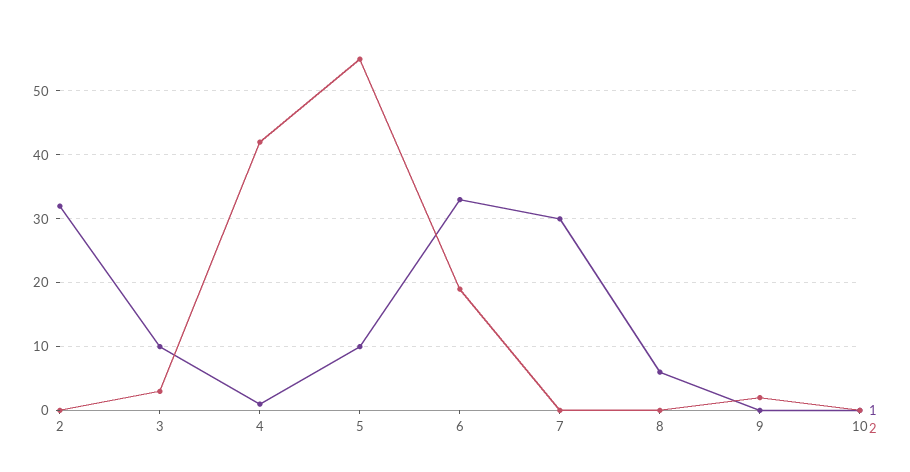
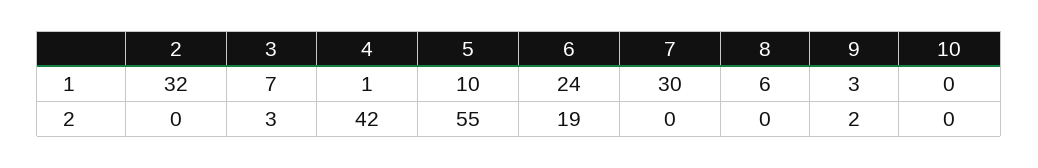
1, 3: 10 -> 7
1, 6: 33 -> 24
1, 9: 0 -> 3

